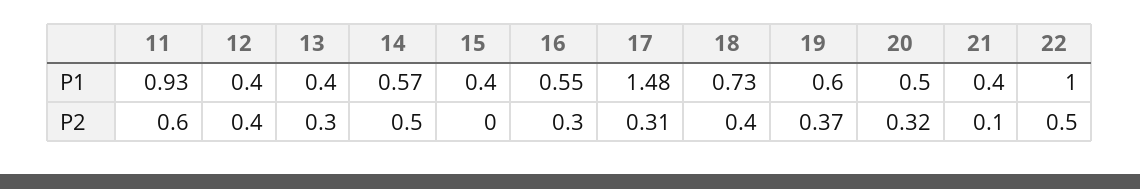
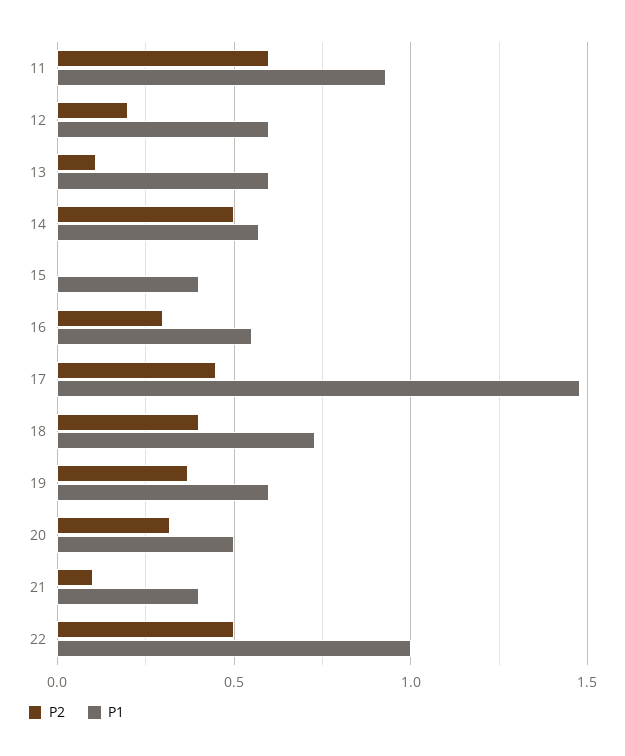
P1, 12: 0.4 -> 0.6
P1, 13: 0.4 -> 0.6
P2, 12: 0.4 -> 0.2
P2, 13: 0.3 -> 0.1
P2, 17: 0.31 -> 0.45

